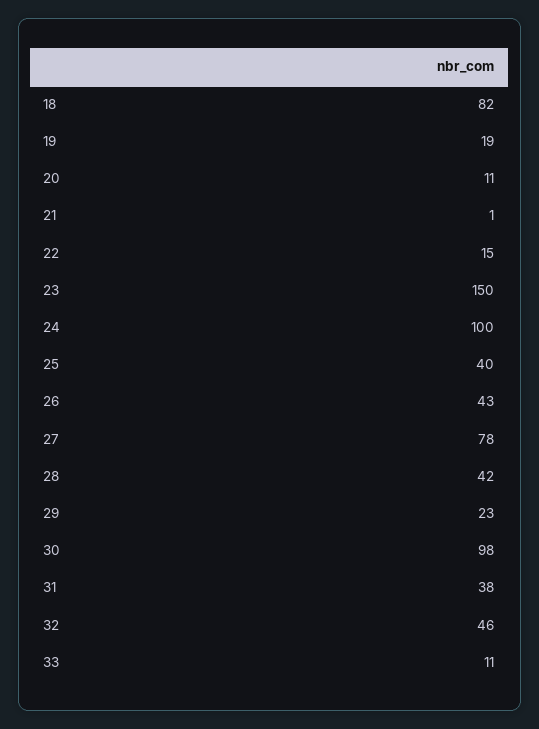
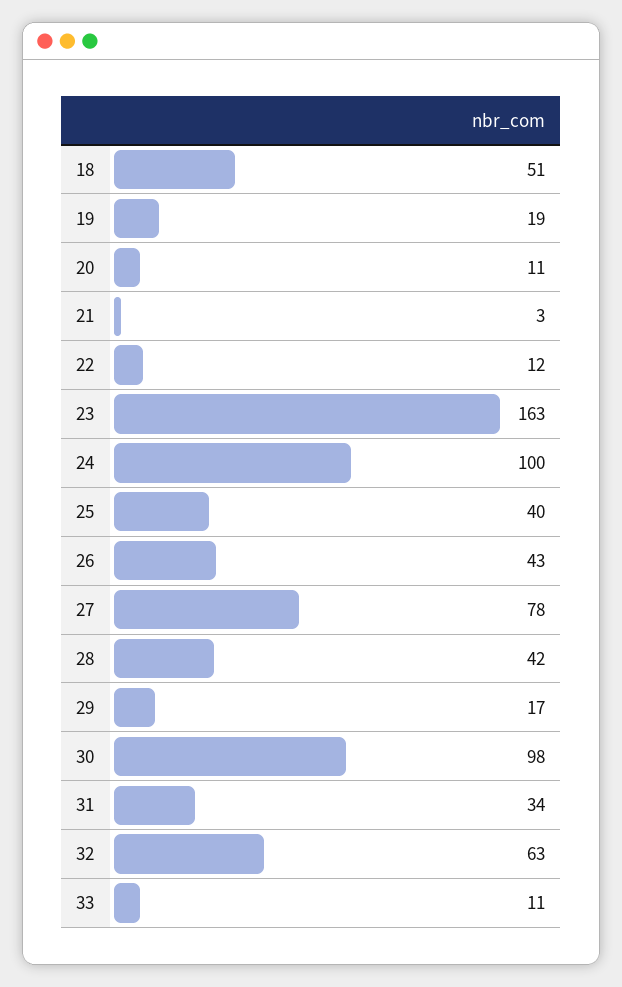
18: 82 -> 51
21: 1 -> 3
22: 15 -> 12
23: 150 -> 163
29: 23 -> 17
31: 38 -> 34
32: 46 -> 63

